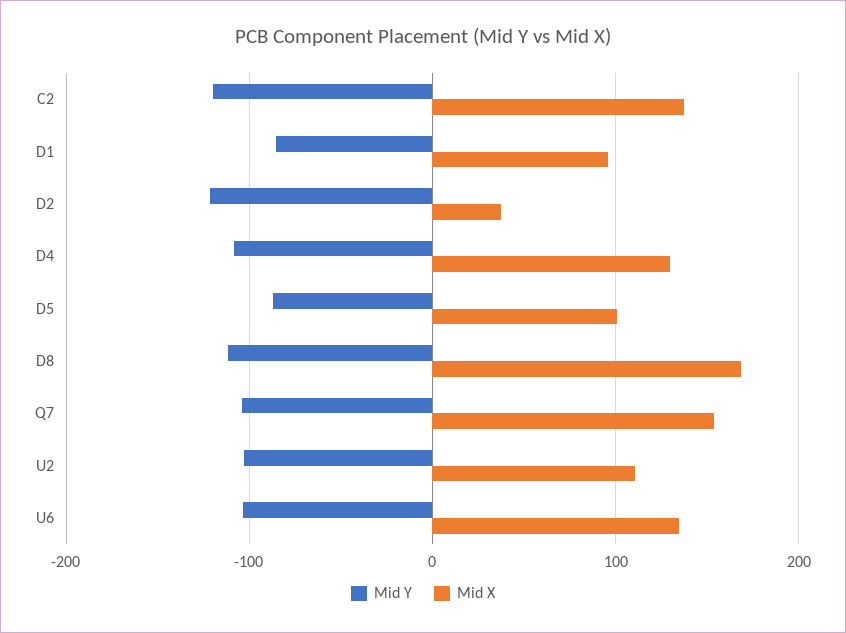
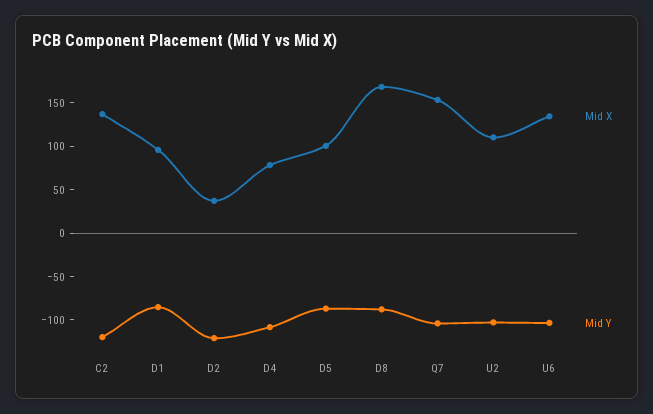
Mid X, D4: 130 -> 80
Mid Y, D8: -110 -> -90

